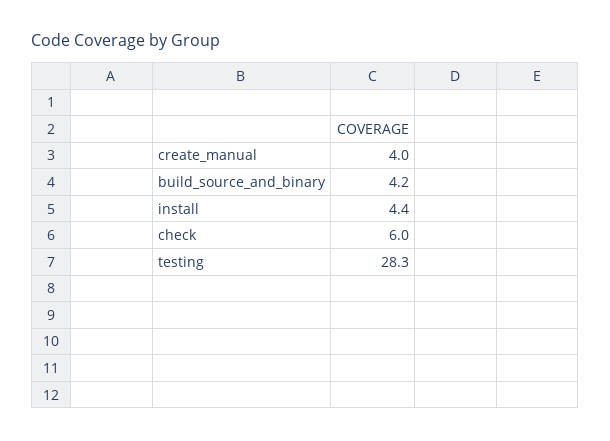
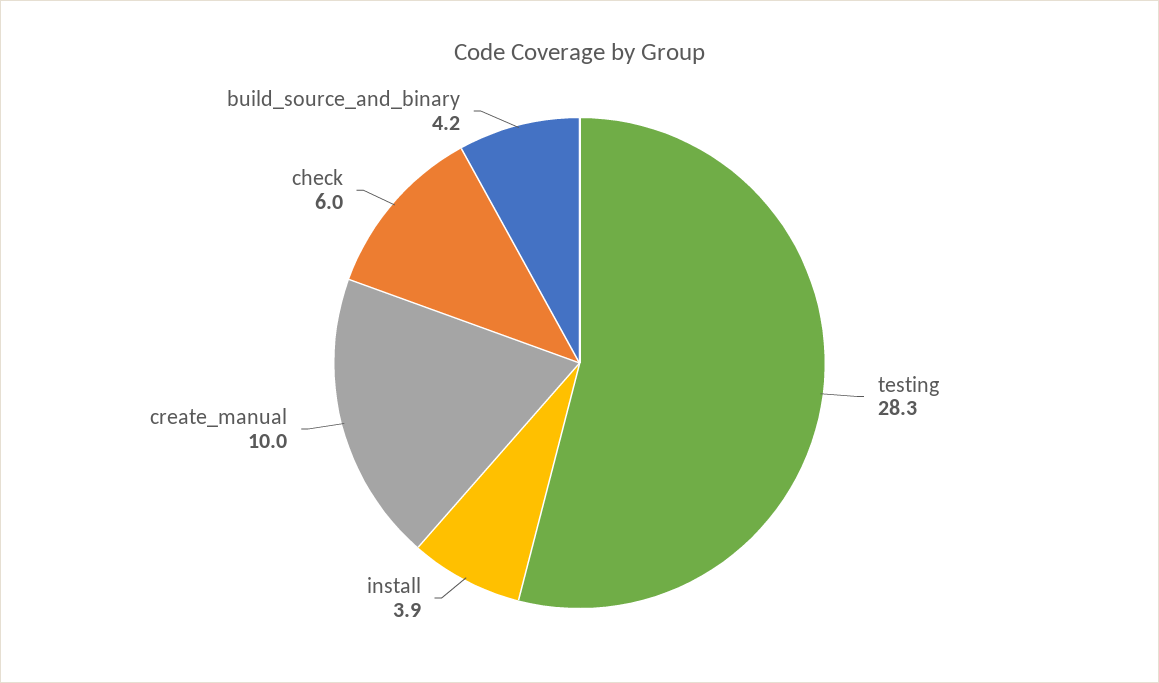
create_manual: 4 -> 10
install: 4.4 -> 3.9

